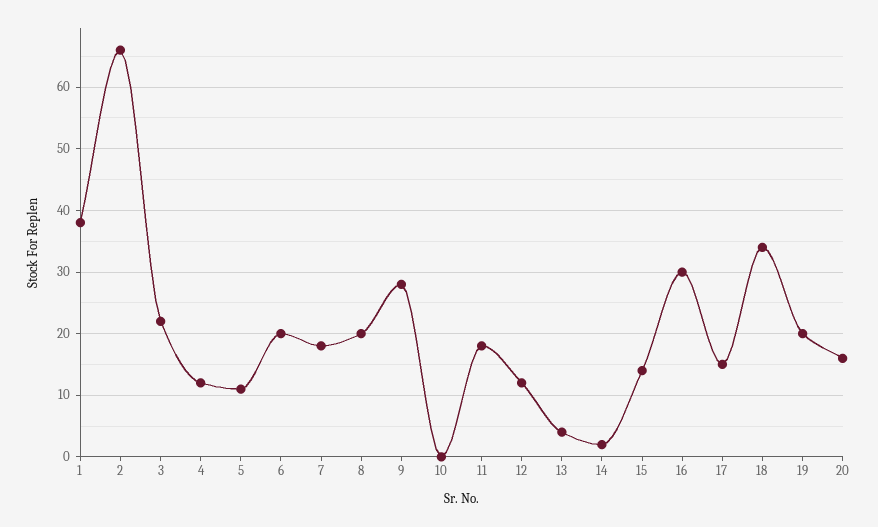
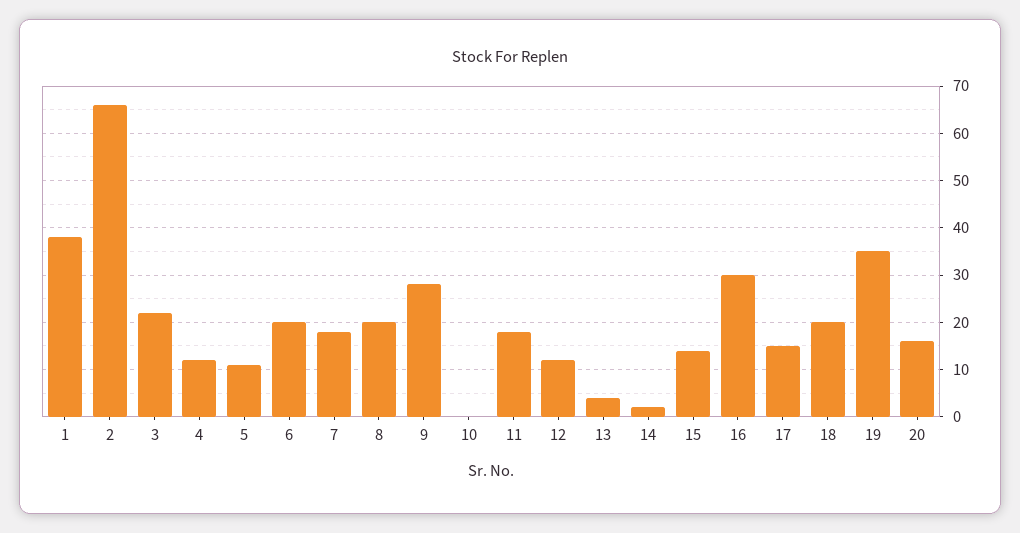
18: 34 -> 20
19: 20 -> 35

